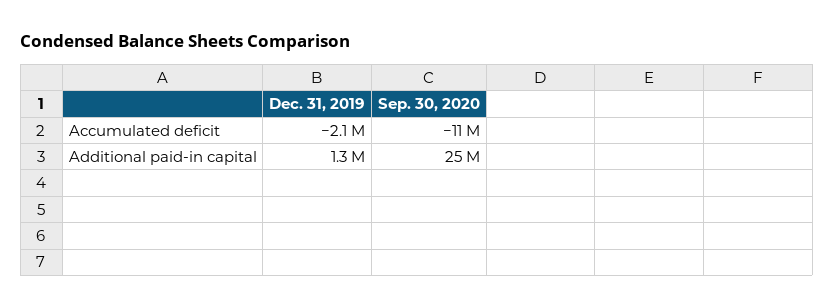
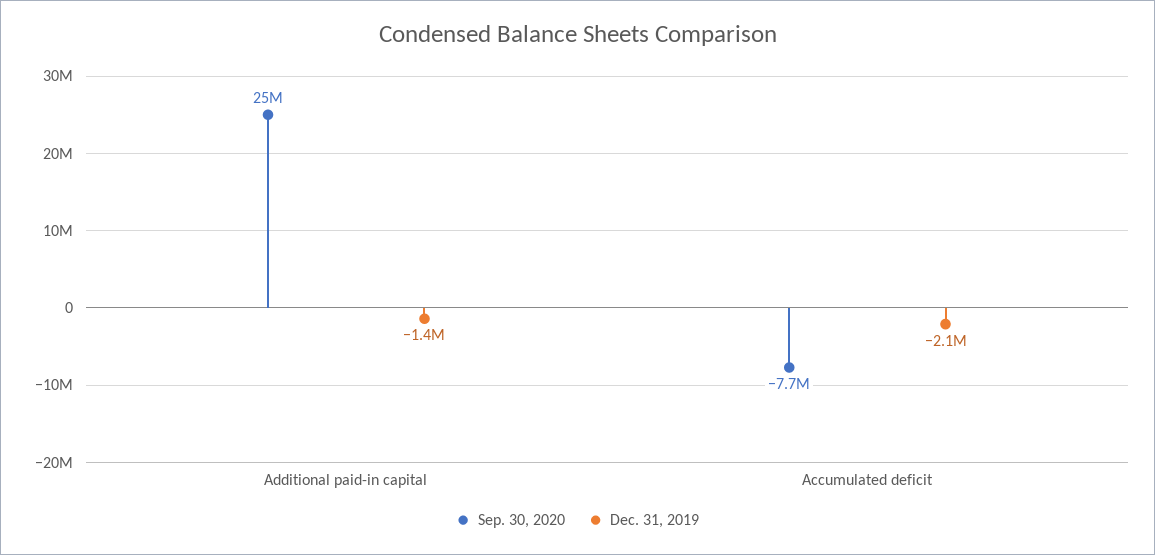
Sep. 30, 2020, Accumulated deficit: -11000000 -> -7700000
Dec. 31, 2019, Additional paid-in capital: 1300000 -> -1400000

